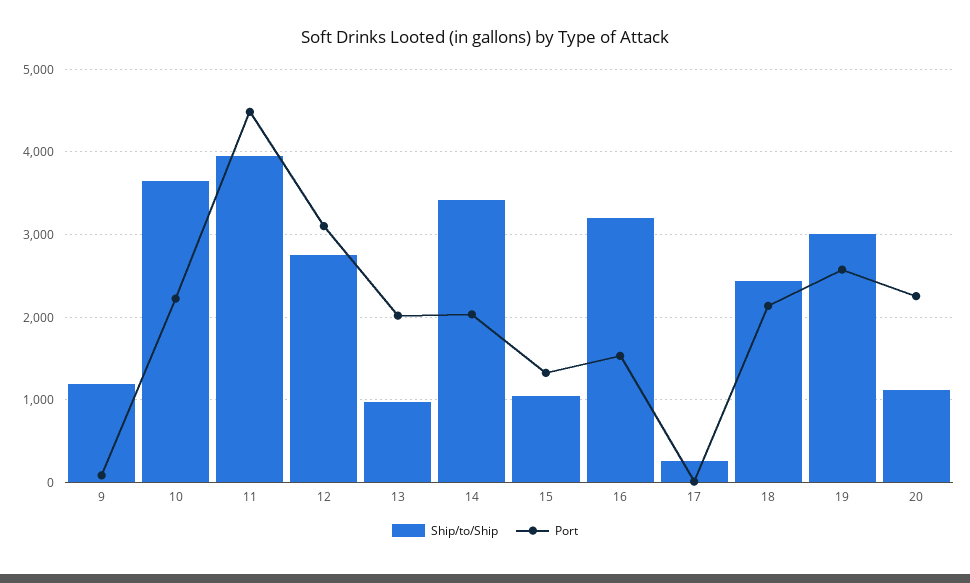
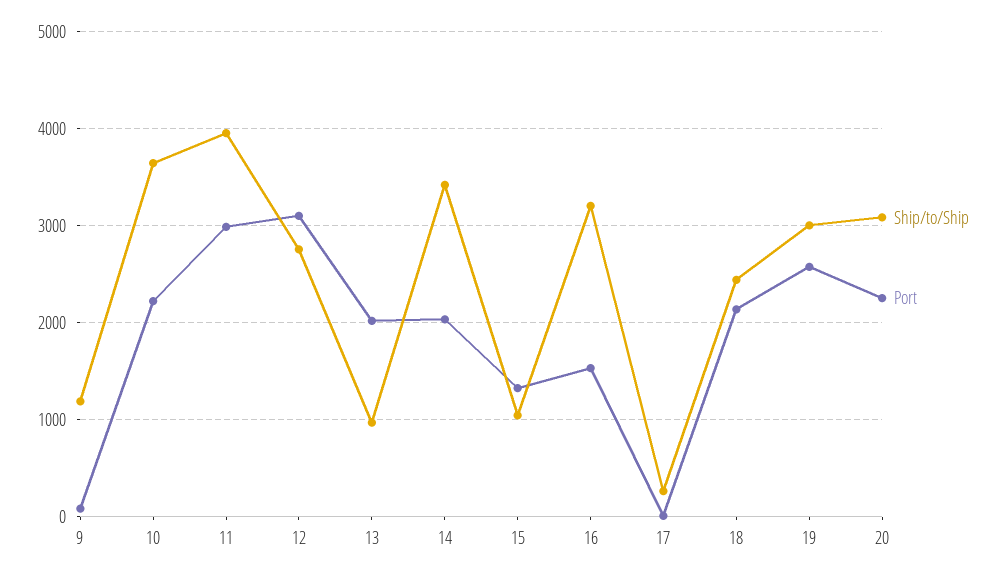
Port, 11: 4500 -> 3000
Ship/to/Ship, 20: 1100 -> 3100

